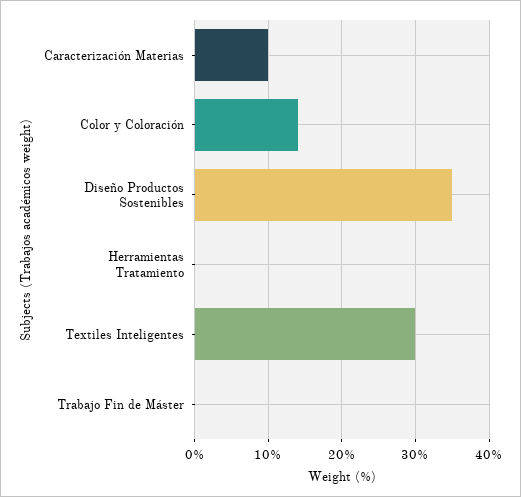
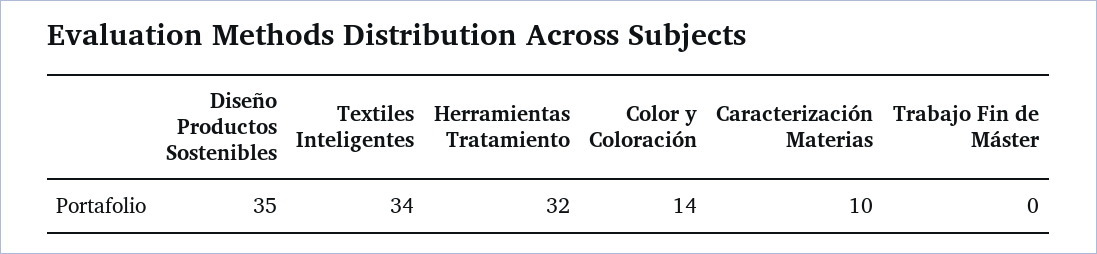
Herramientas Tratamiento: 0 -> 32
Textiles Inteligentes: 30 -> 34

